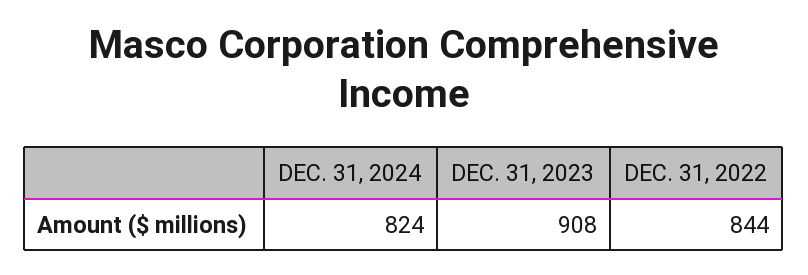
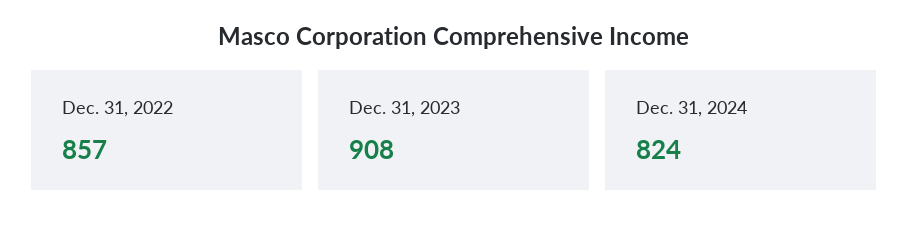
DEC. 31, 2022: 844 -> 857

